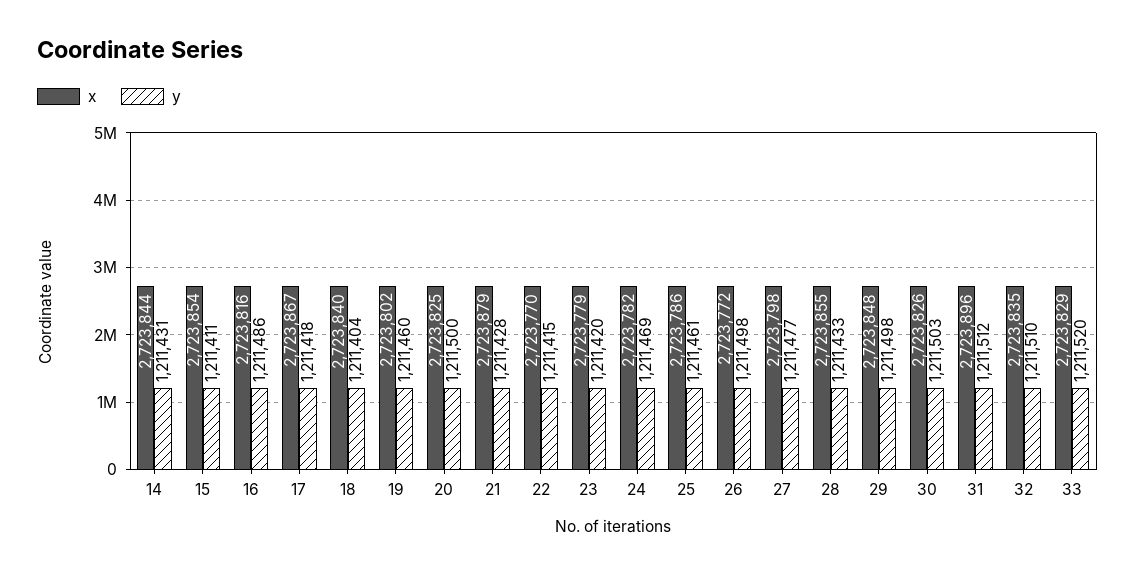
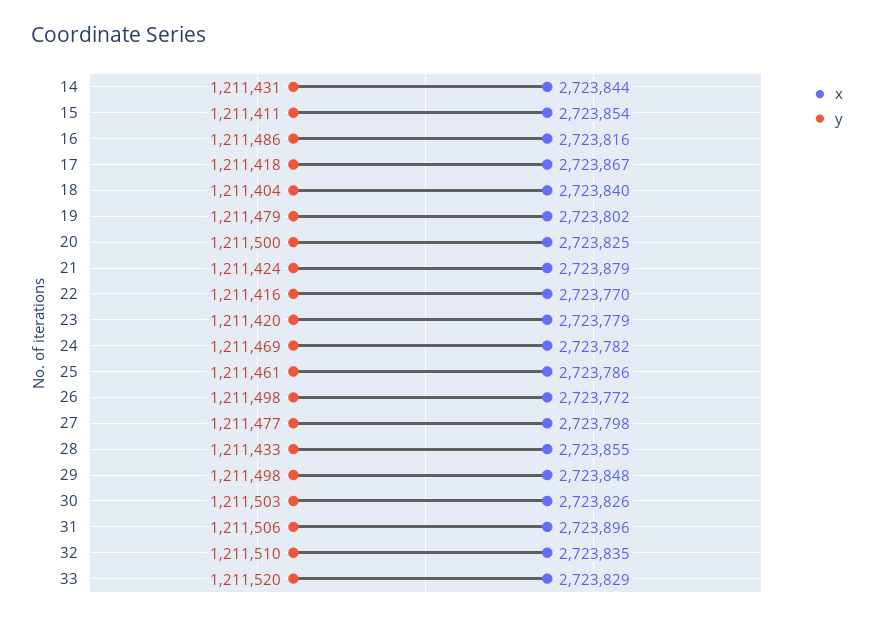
y, 19: 1211460 -> 1211479
y, 21: 1211428 -> 1211424
y, 22: 1211415 -> 1211416
y, 31: 1211512 -> 1211506

